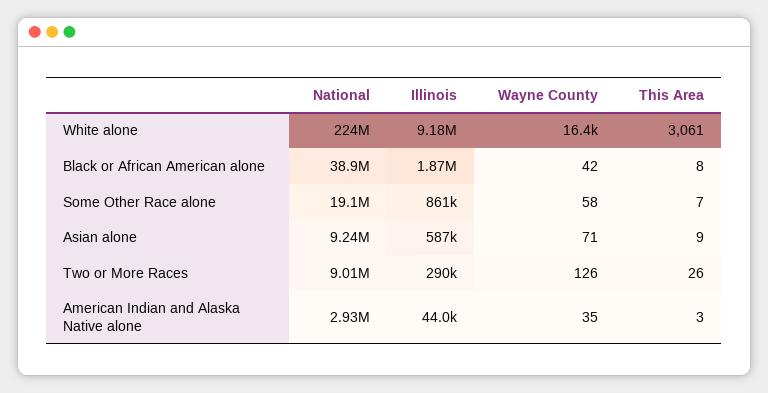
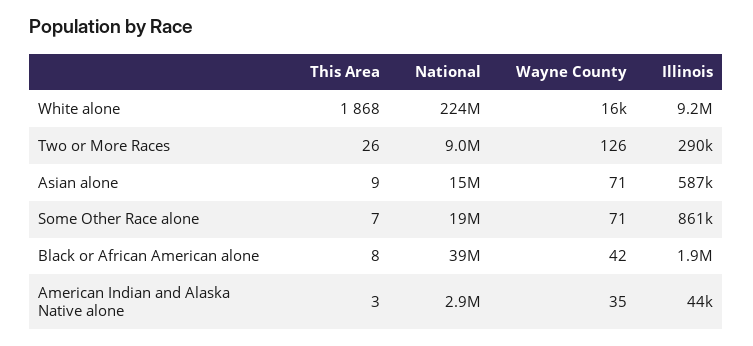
This Area, White alone: 3061 -> 1868
Wayne County, Some Other Race alone: 58 -> 71
National, Asian alone: 9240000 -> 15000000

